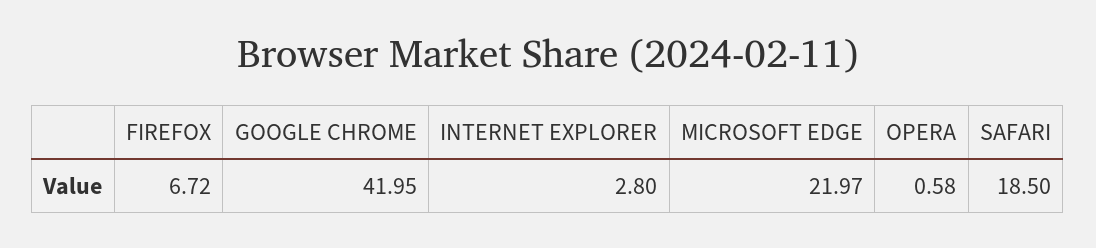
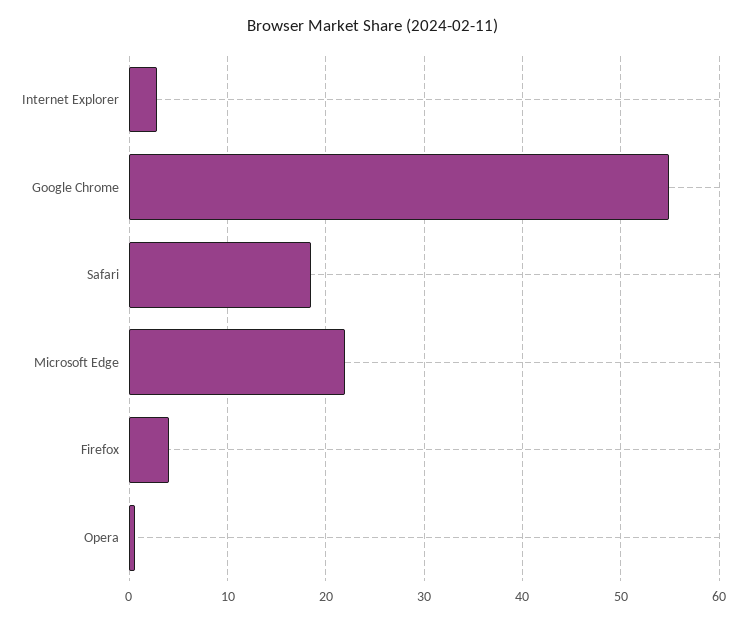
FIREFOX: 6.72 -> 4
GOOGLE CHROME: 41.95 -> 55

